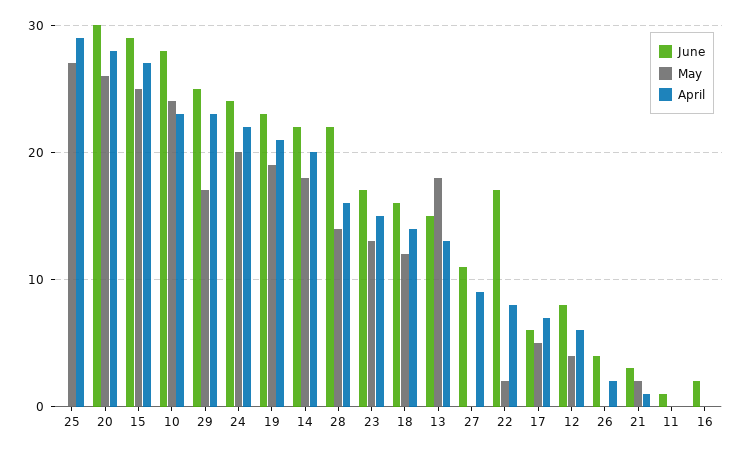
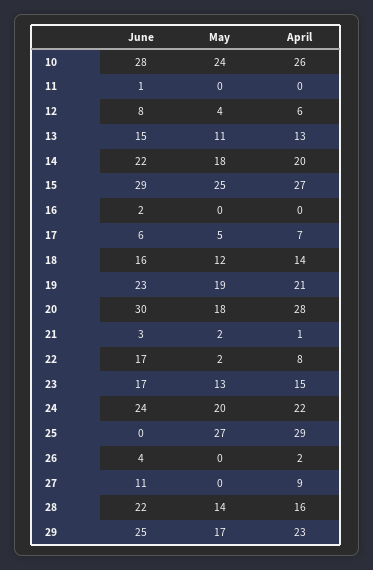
May, 20: 26 -> 18
April, 10: 23 -> 26
May, 13: 18 -> 11

